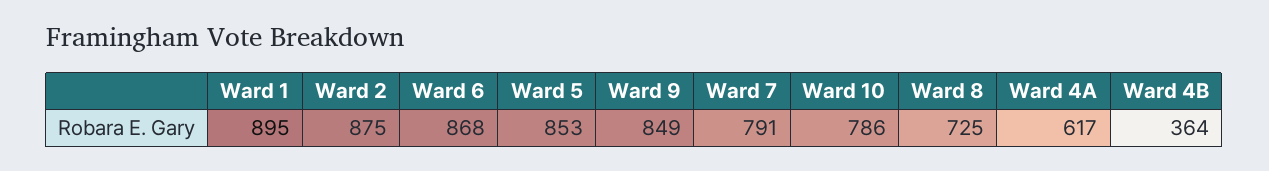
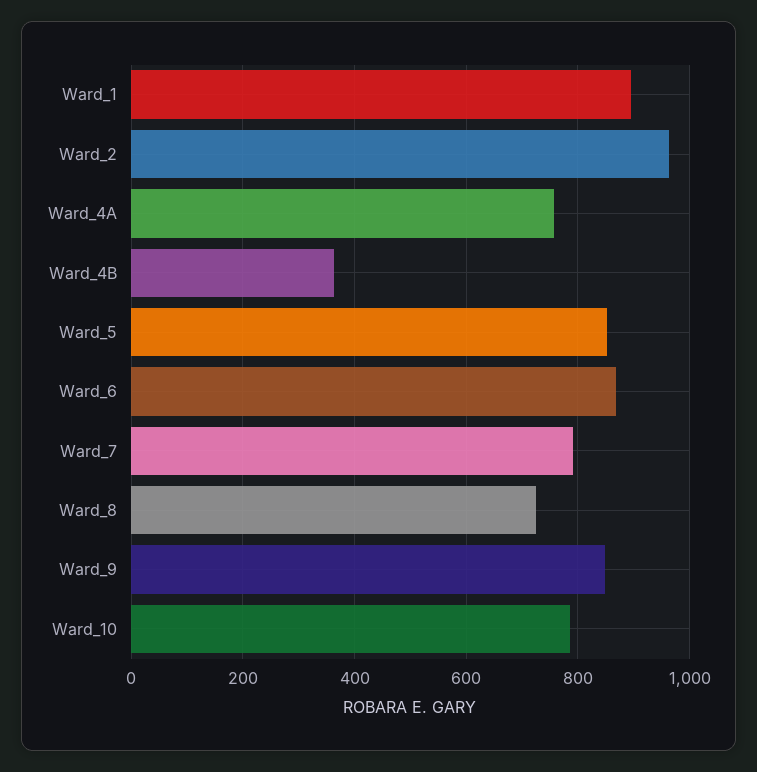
Ward 2: 875 -> 960
Ward 4A: 617 -> 760

